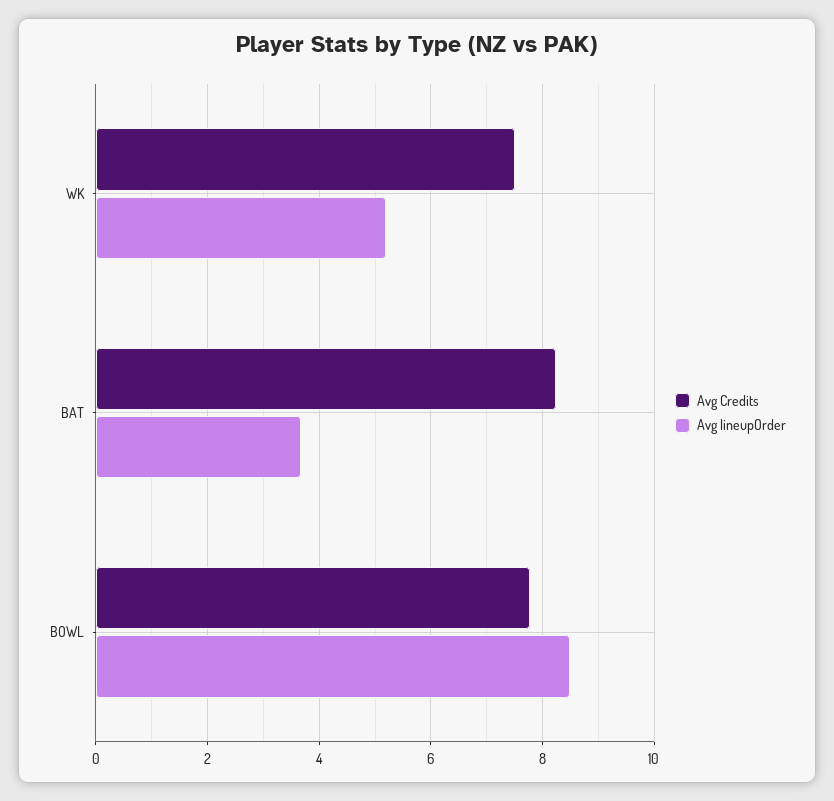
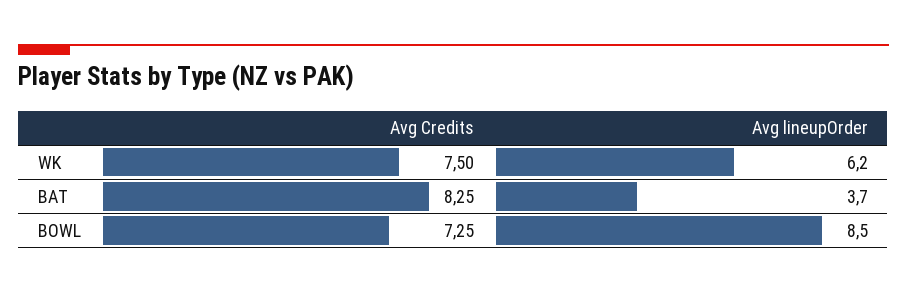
Avg lineupOrder, WK: 5.2 -> 6.2
Avg Credits, BOWL: 7.8 -> 7.25

